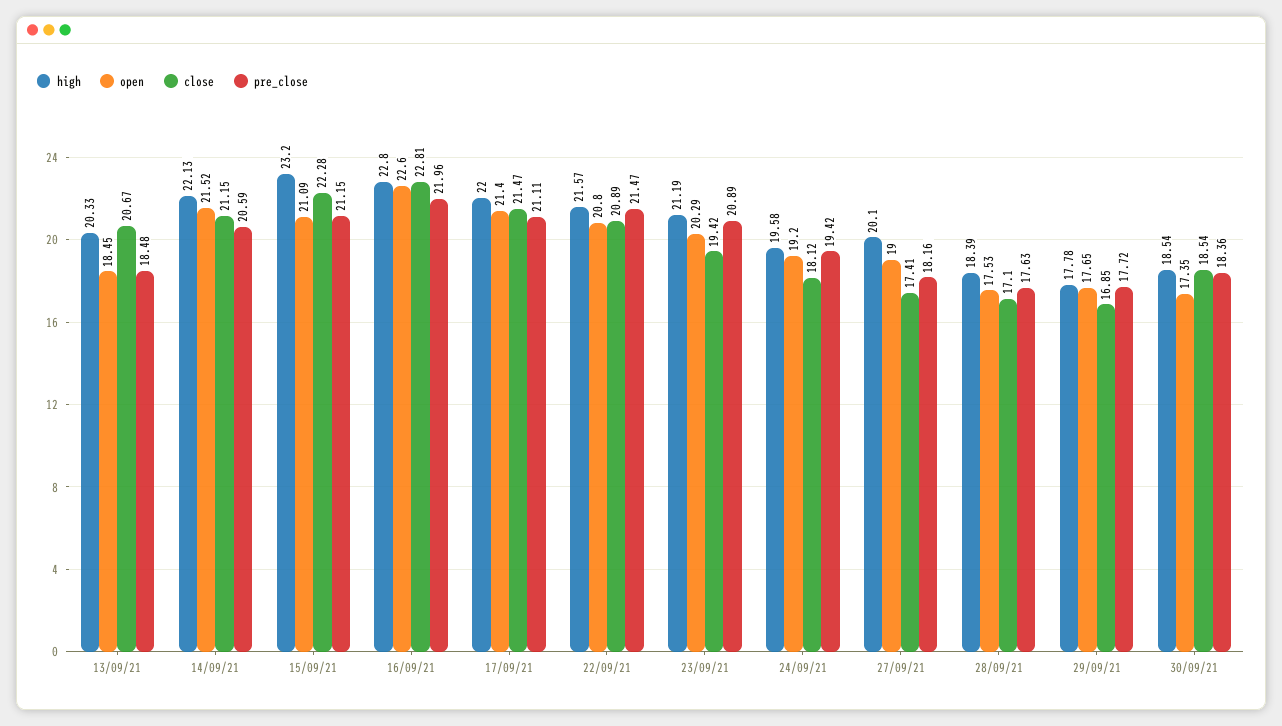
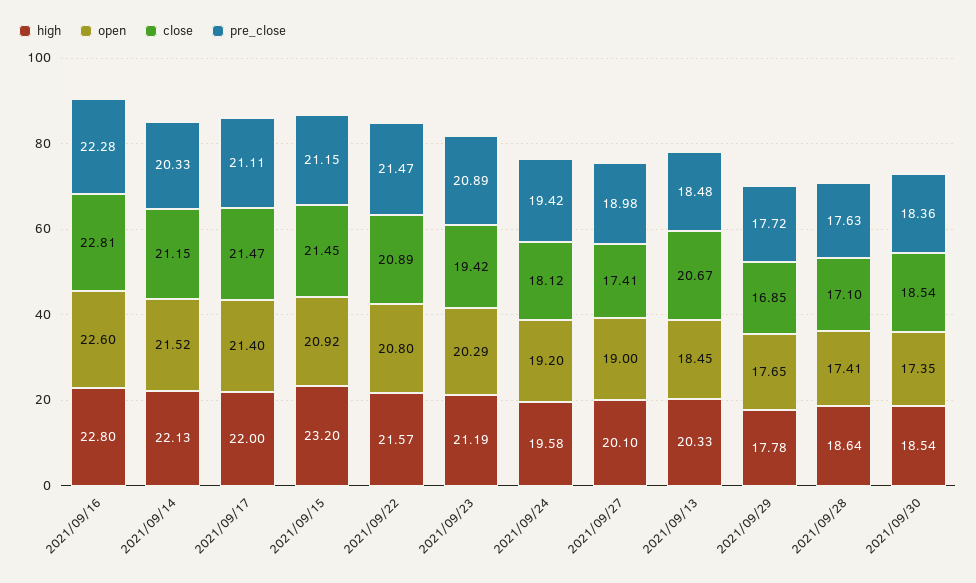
pre_close, 14/09/21: 20.59 -> 20.33
open, 15/09/21: 21.09 -> 20.92
close, 15/09/21: 22.28 -> 21.45
pre_close, 16/09/21: 21.96 -> 22.28
pre_close, 27/09/21: 18.16 -> 18.98
high, 28/09/21: 18.39 -> 18.64
open, 28/09/21: 17.53 -> 17.41

